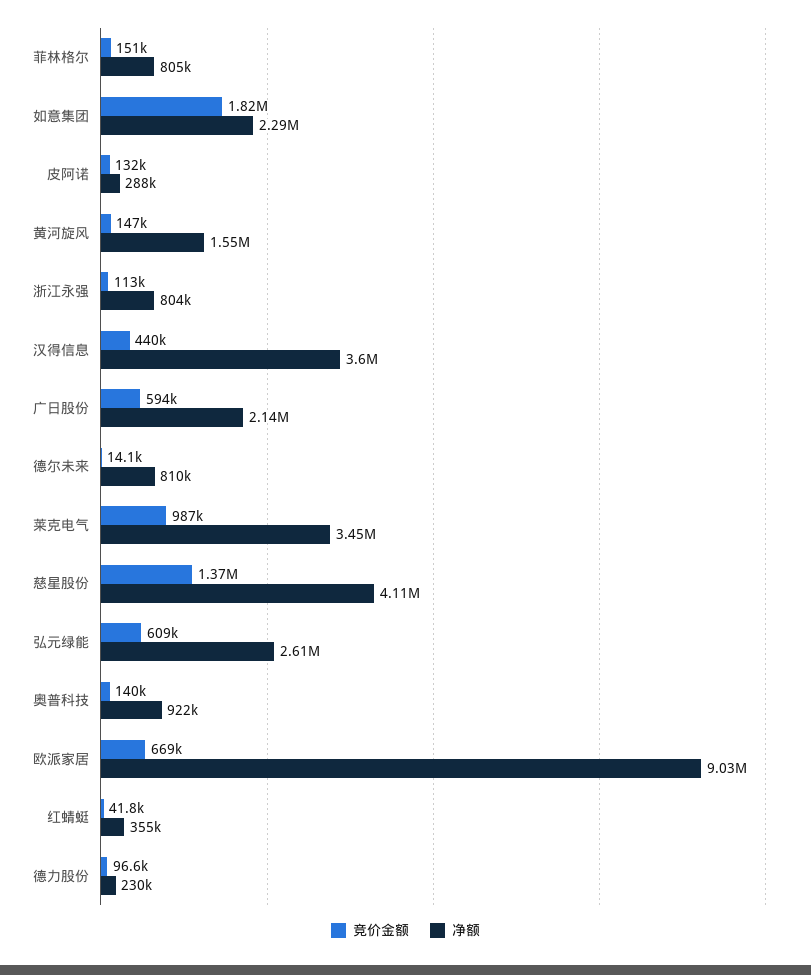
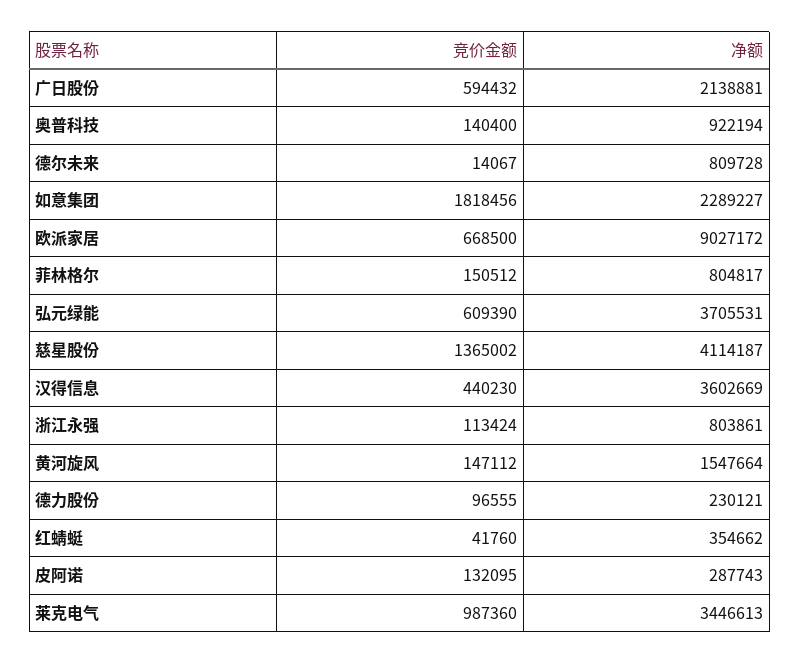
净额, 弘元绿能: 2610000 -> 3705531

